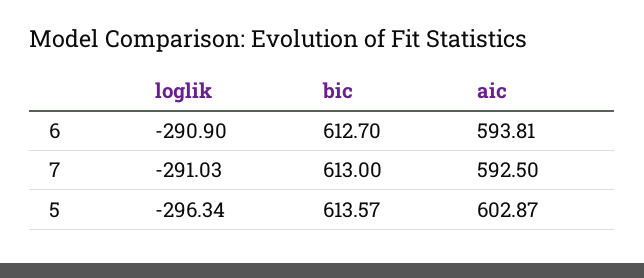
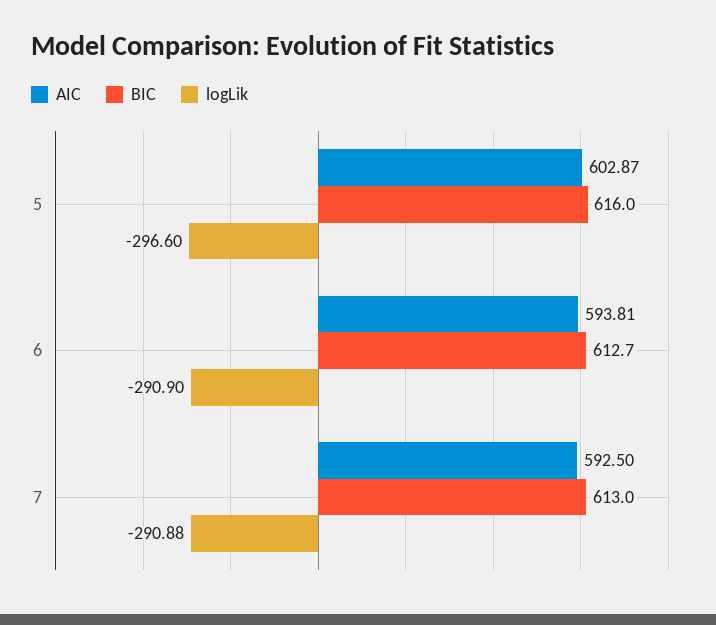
loglik, 7: -291.03 -> -290.88
loglik, 5: -296.34 -> -296.6
bic, 5: 613.57 -> 616

